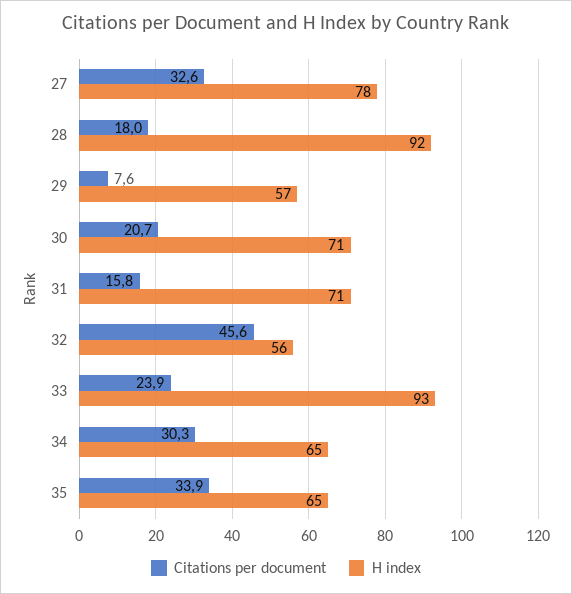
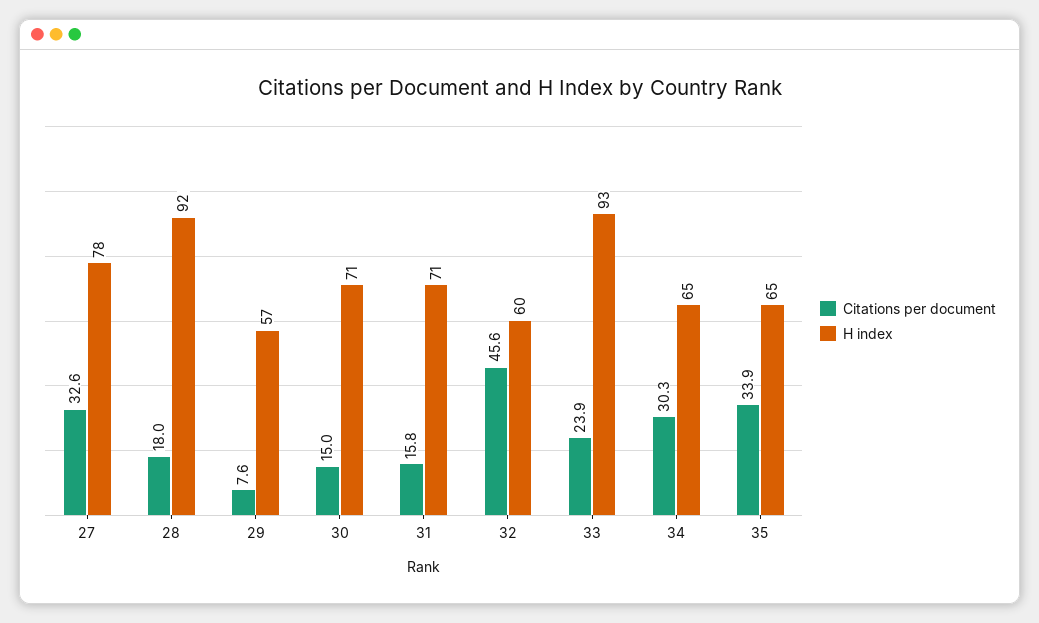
Citations per document, 30: 20.7 -> 15
H index, 32: 56 -> 60

